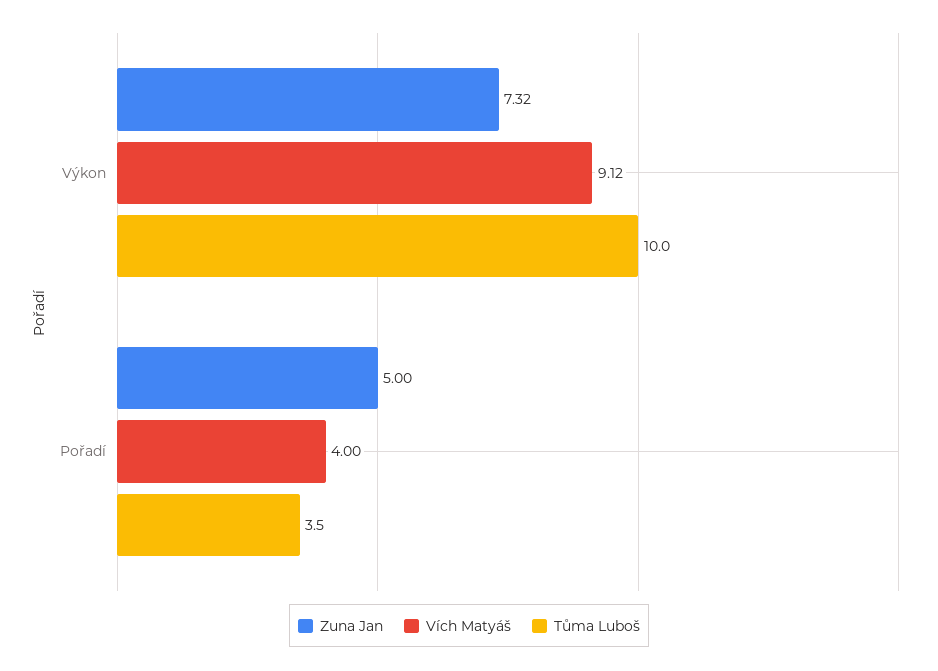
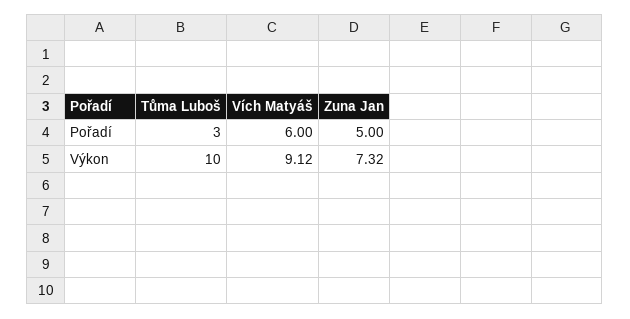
Vích Matyáš, Pořadí: 4 -> 6
Tůma Luboš, Pořadí: 3.5 -> 3

